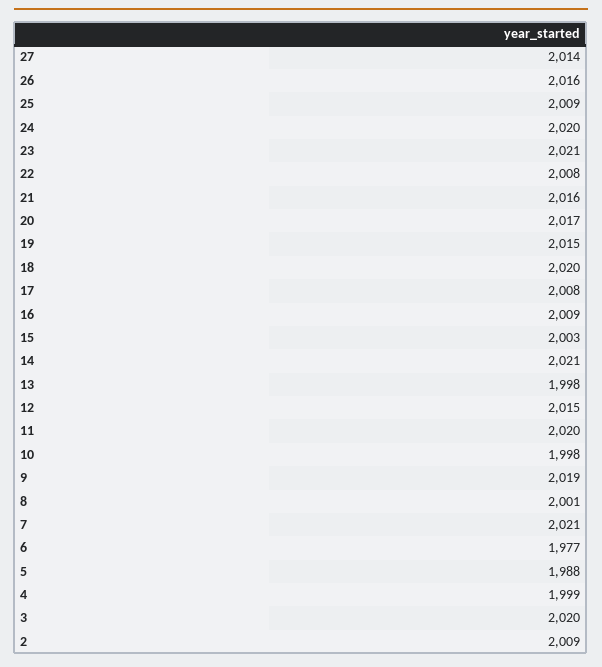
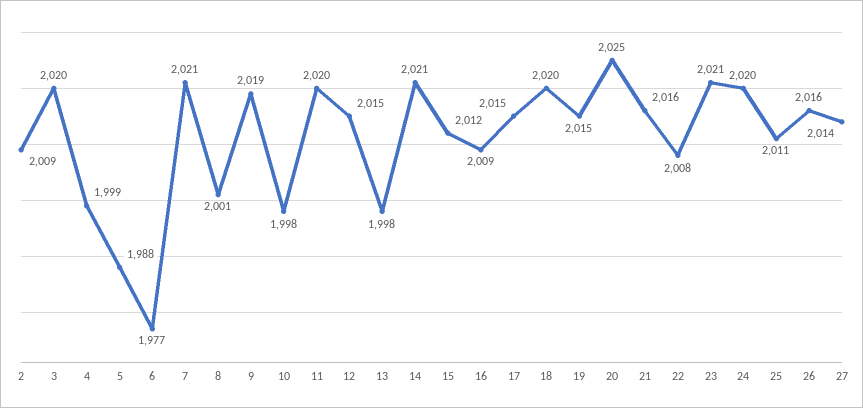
25: 2009 -> 2011
20: 2017 -> 2025
17: 2008 -> 2015
15: 2003 -> 2012

